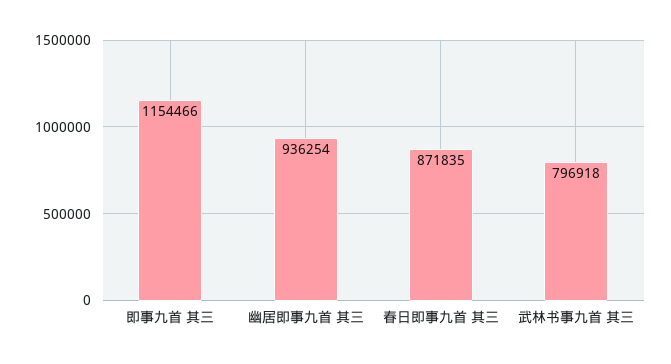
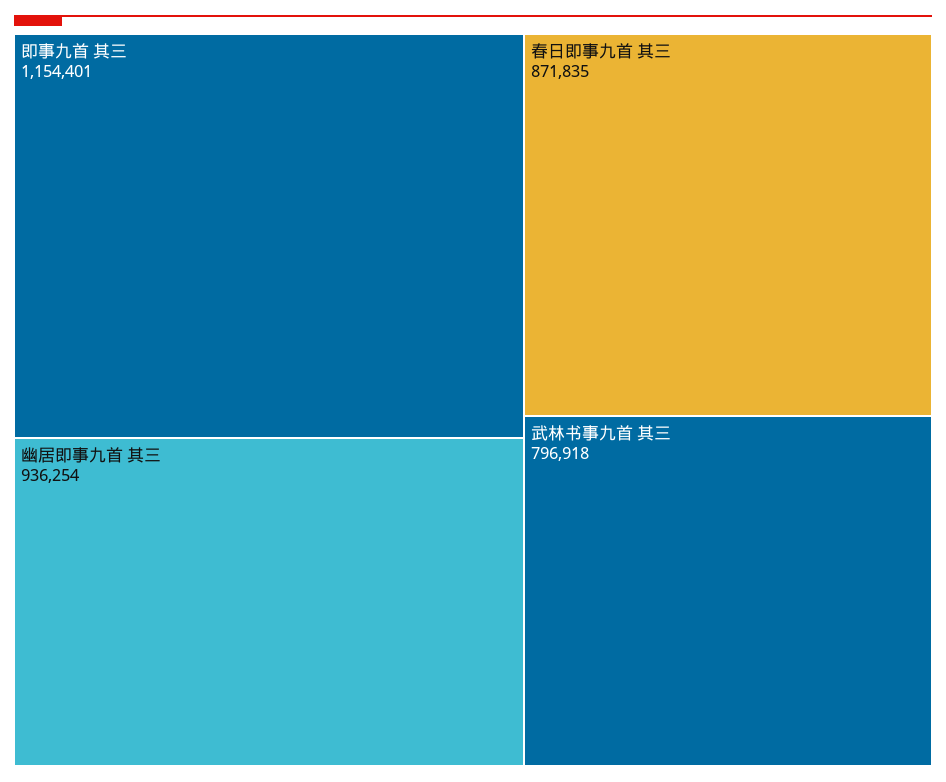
即事九首 其三: 1154466 -> 1154401

